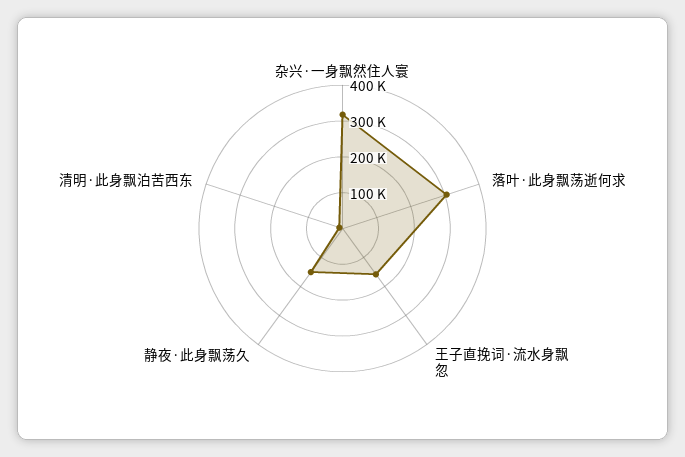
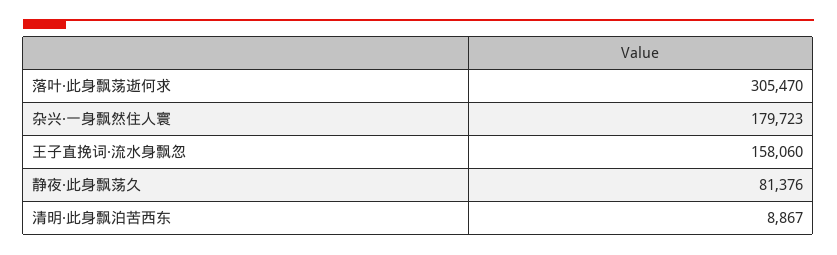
杂兴·一身飘然住人寰: 325000 -> 179723
静夜·此身飘荡久: 150000 -> 81376

